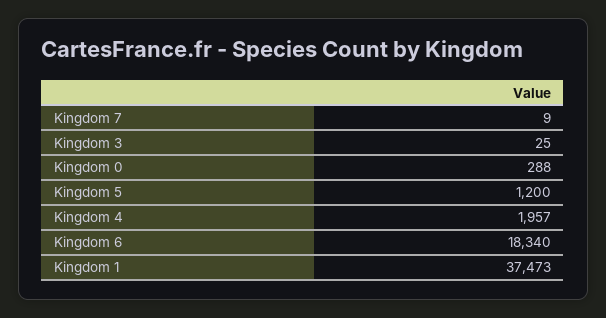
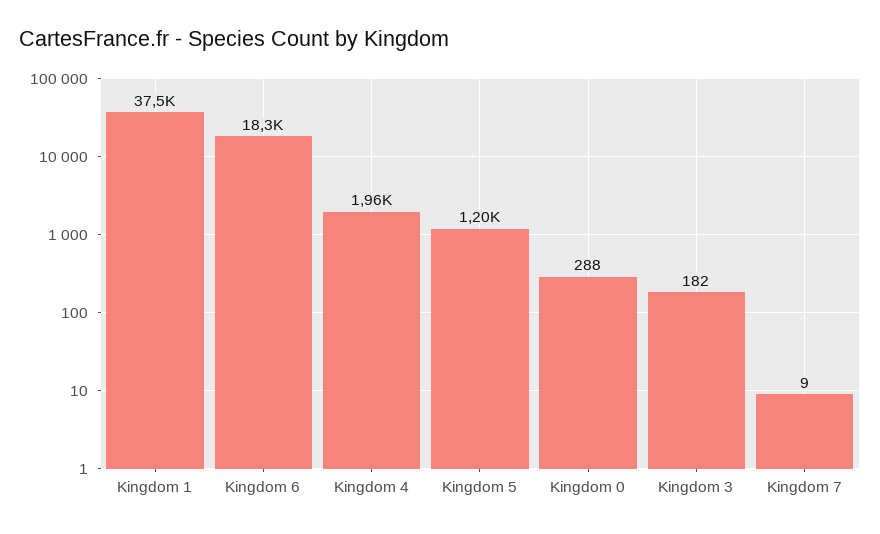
Kingdom 3: 25 -> 182

